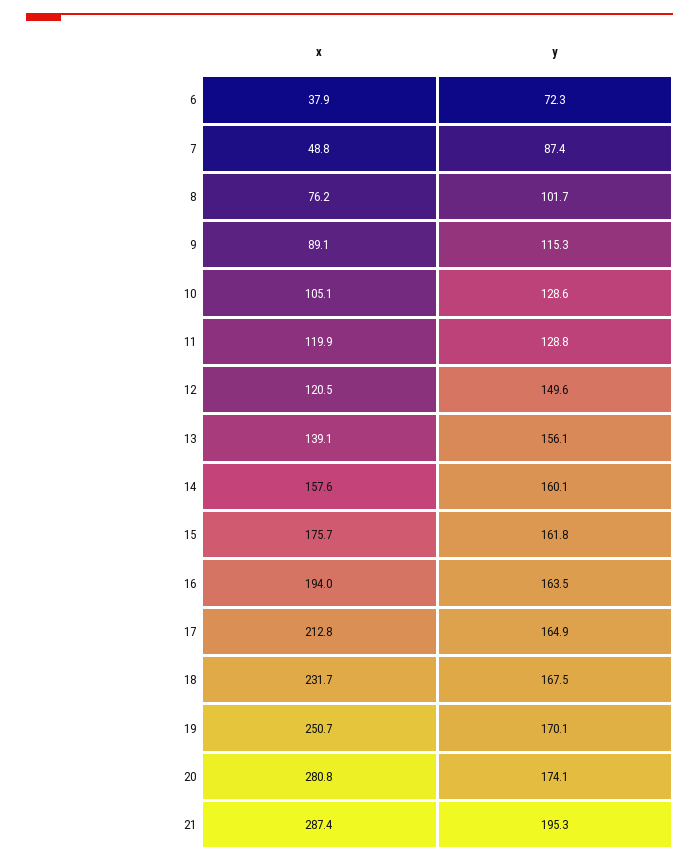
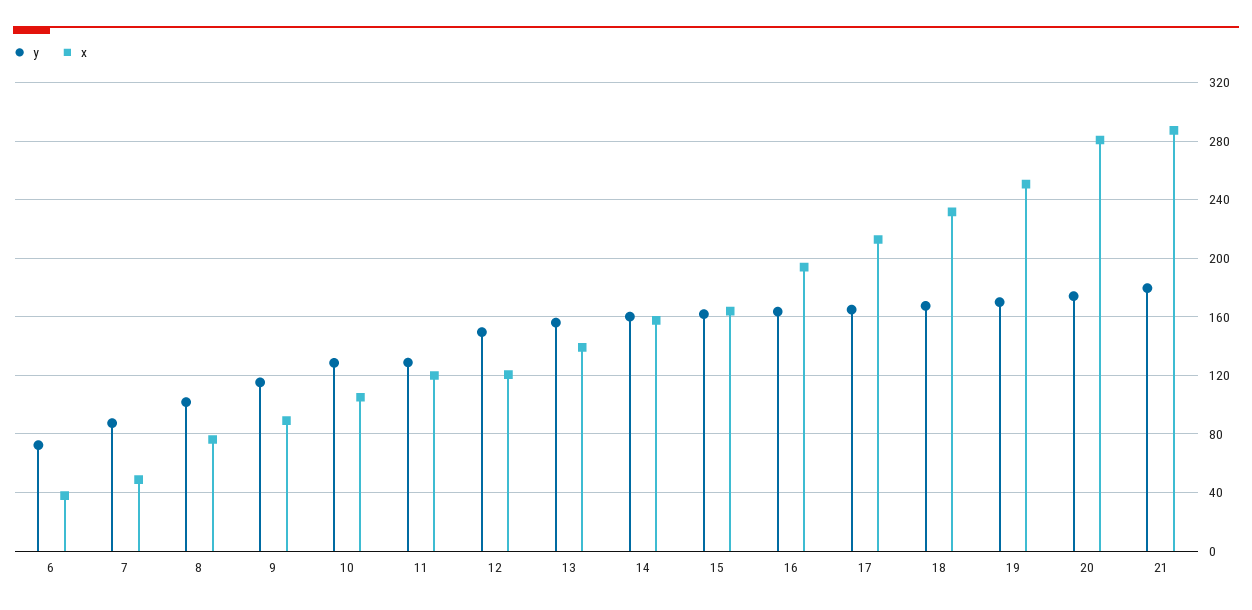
x, 15: 175.7 -> 165
y, 21: 195.3 -> 180

